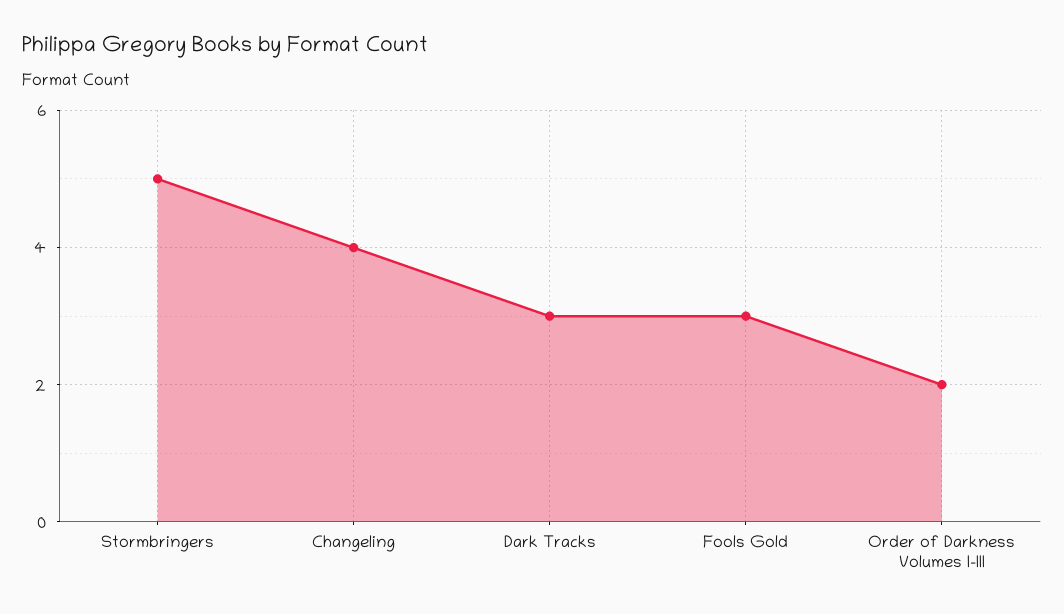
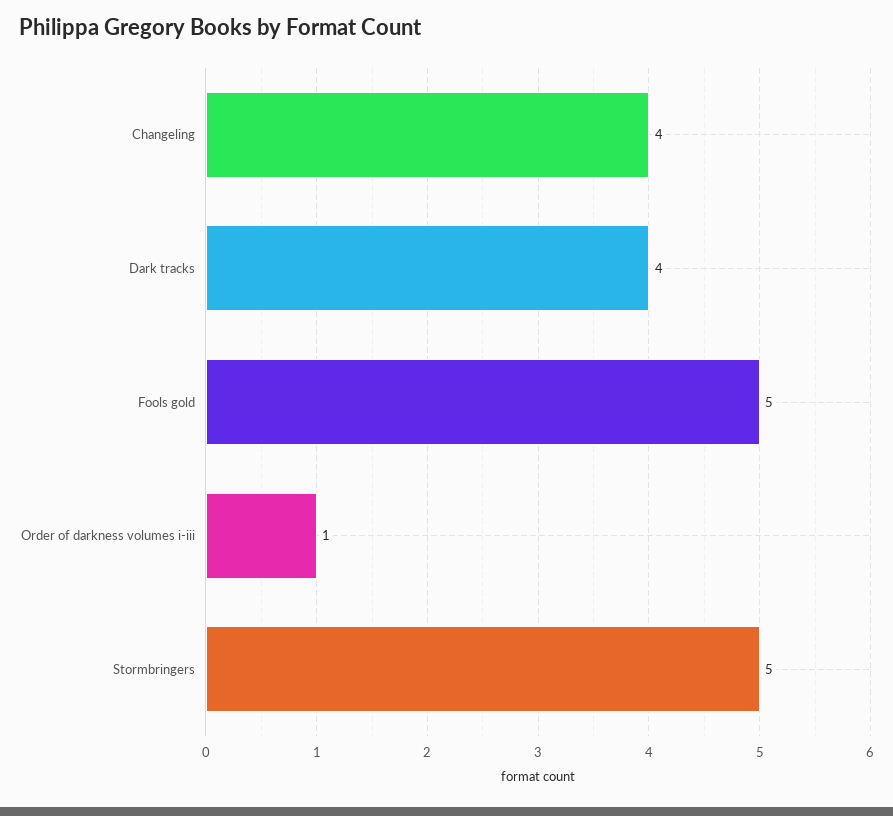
Dark Tracks: 3 -> 4
Fools Gold: 3 -> 5
Order of Darkness Volumes I-III: 2 -> 1

